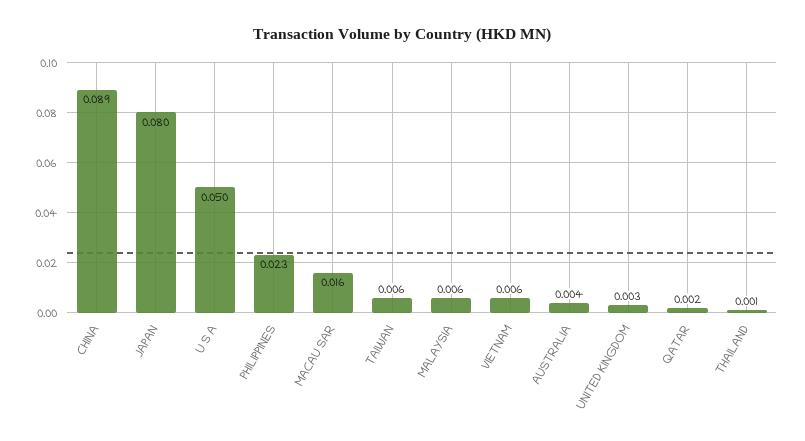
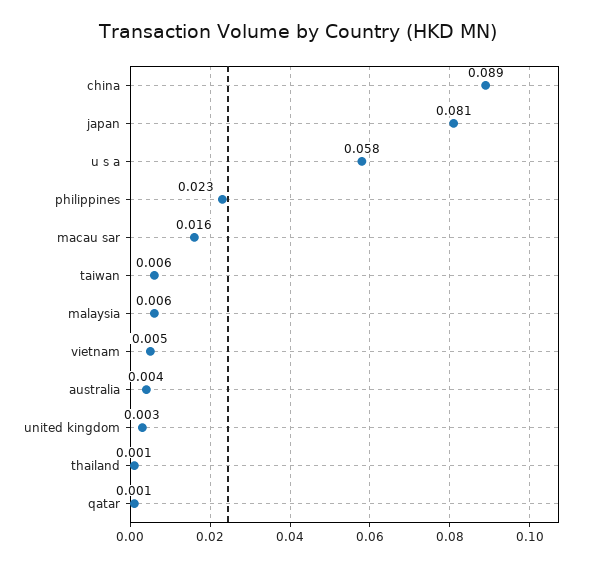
JAPAN: 0.08 -> 0.081
U S A: 0.05 -> 0.058
VIETNAM: 0.006 -> 0.005
QATAR: 0.002 -> 0.001

